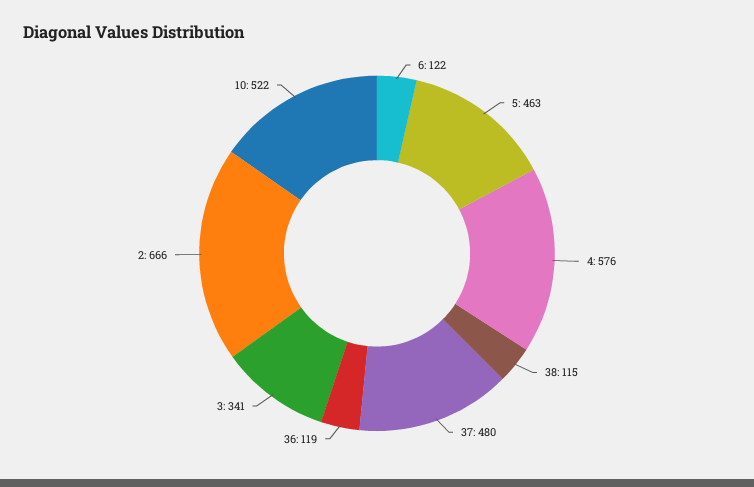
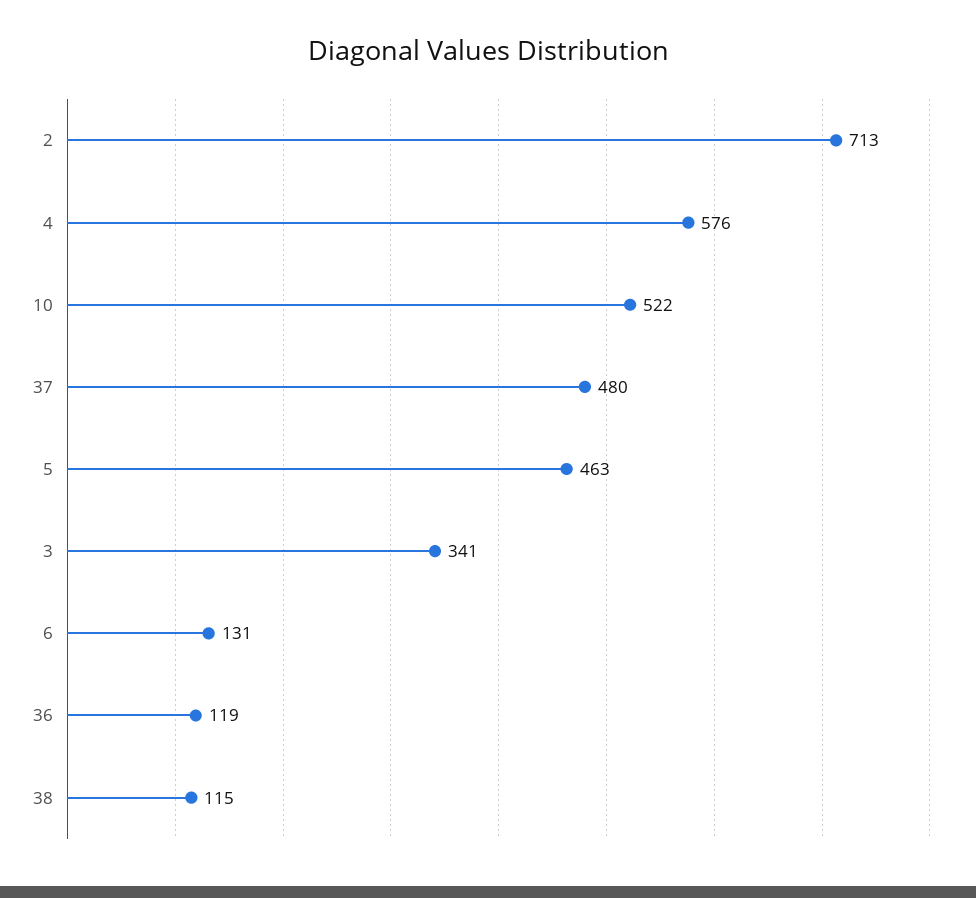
6: 122 -> 131
2: 666 -> 713

